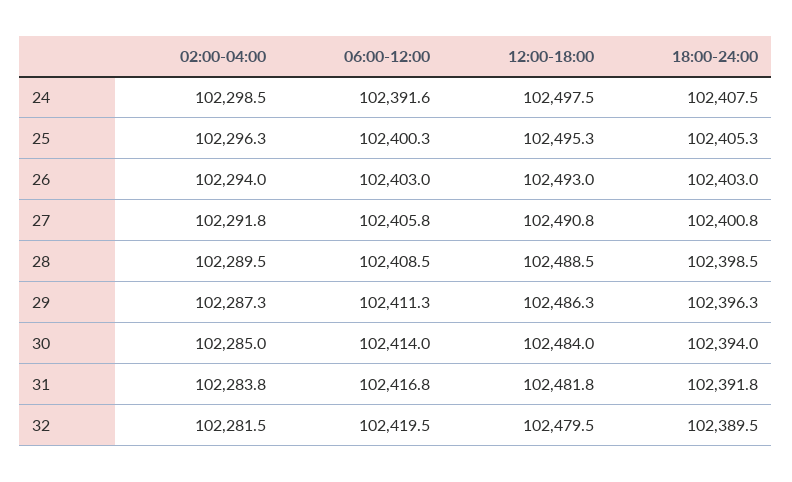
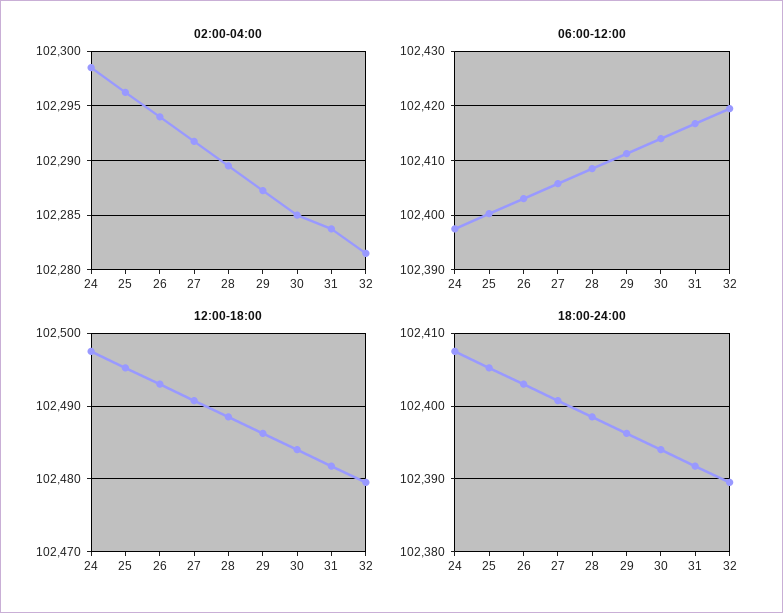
06:00-12:00, 24: 102391.6 -> 102398

